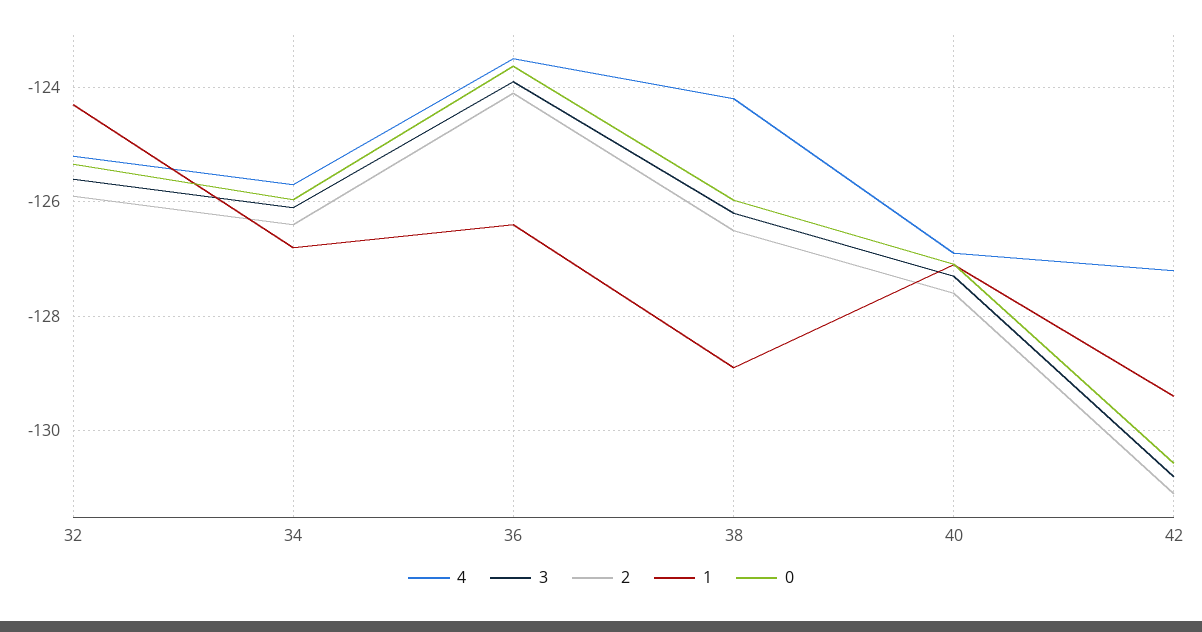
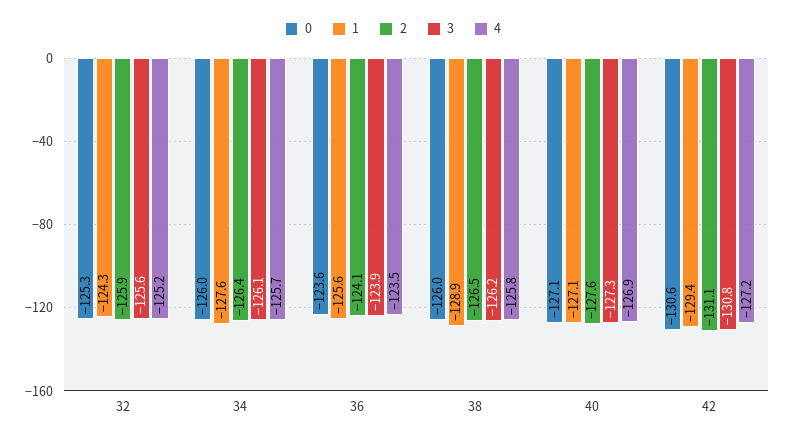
1, 34: -126.8 -> -127.6
1, 36: -126.4 -> -125.6
4, 38: -124.2 -> -125.8

